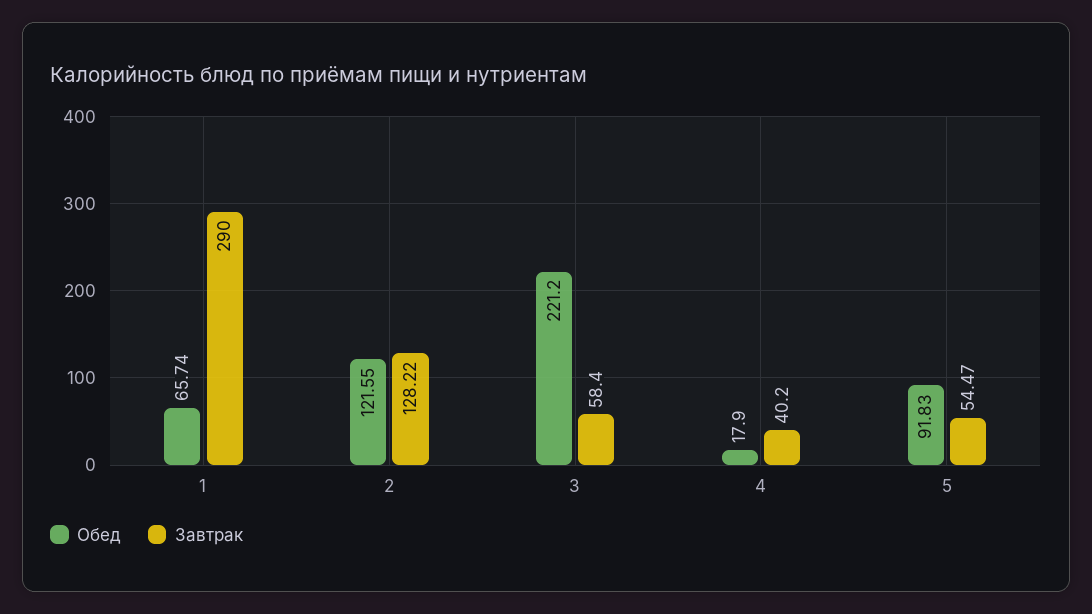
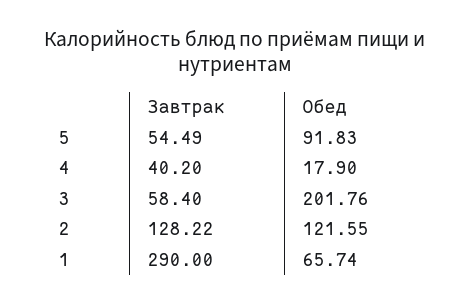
Обед, 3: 221.2 -> 201.76
Завтрак, 5: 54.47 -> 54.49

